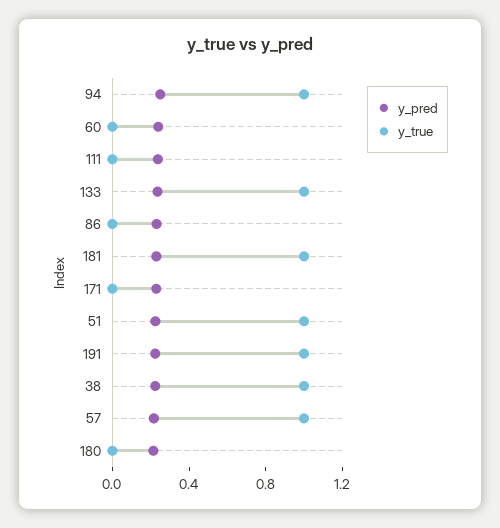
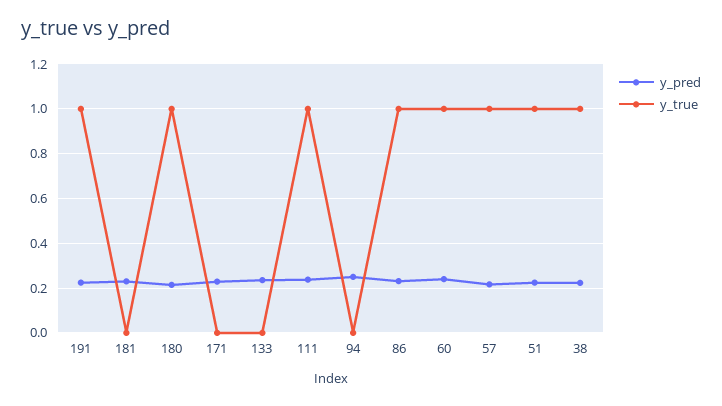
y_true, 94: 1 -> 0
y_true, 60: 0 -> 1
y_true, 111: 0 -> 1
y_true, 133: 1 -> 0
y_true, 86: 0 -> 1
y_true, 181: 1 -> 0
y_true, 180: 0 -> 1

